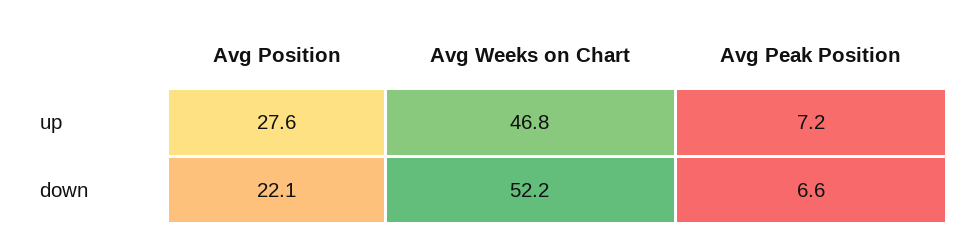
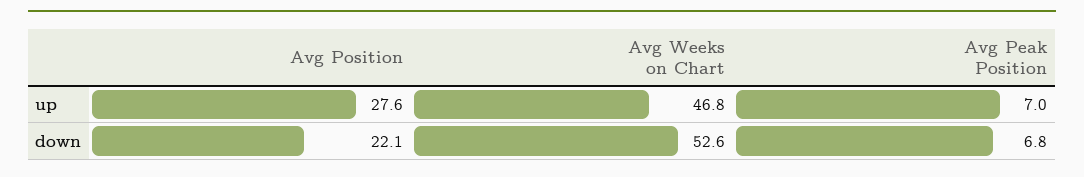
Avg Peak Position, up: 7.2 -> 7
Avg Weeks on Chart, down: 52.2 -> 52.6
Avg Peak Position, down: 6.6 -> 6.8

